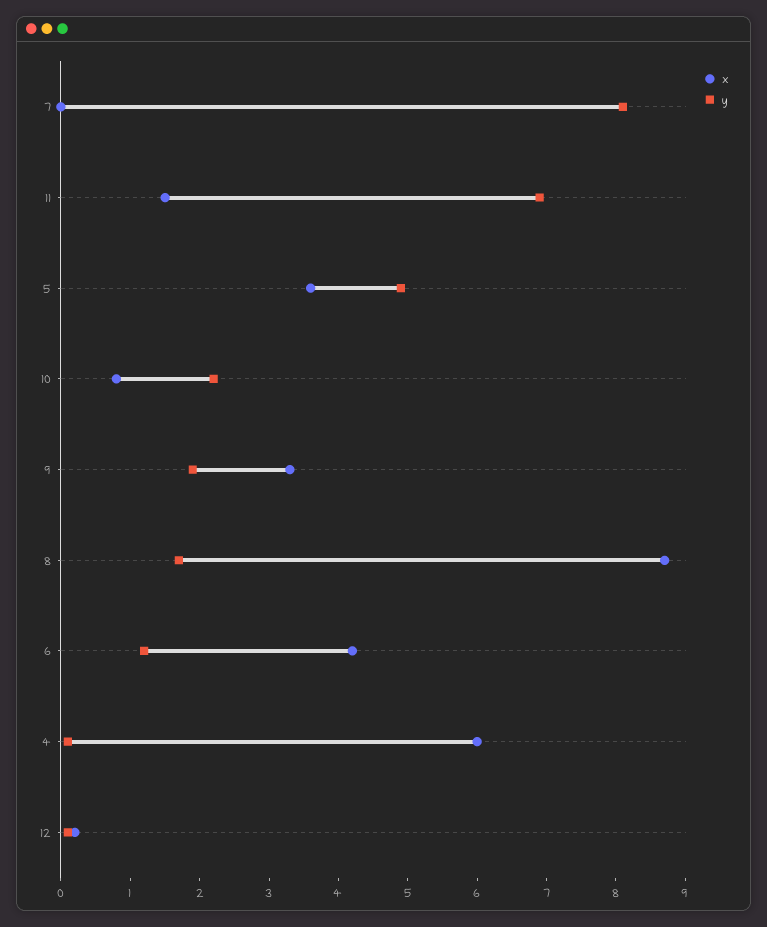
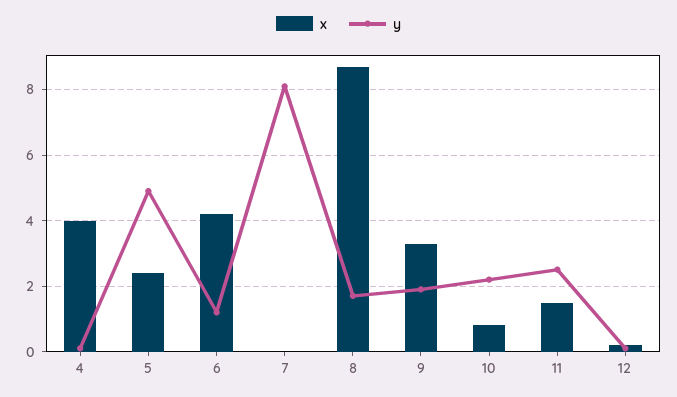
y, 11: 7 -> 2.5
x, 5: 3.5 -> 2.5
x, 4: 6 -> 4

